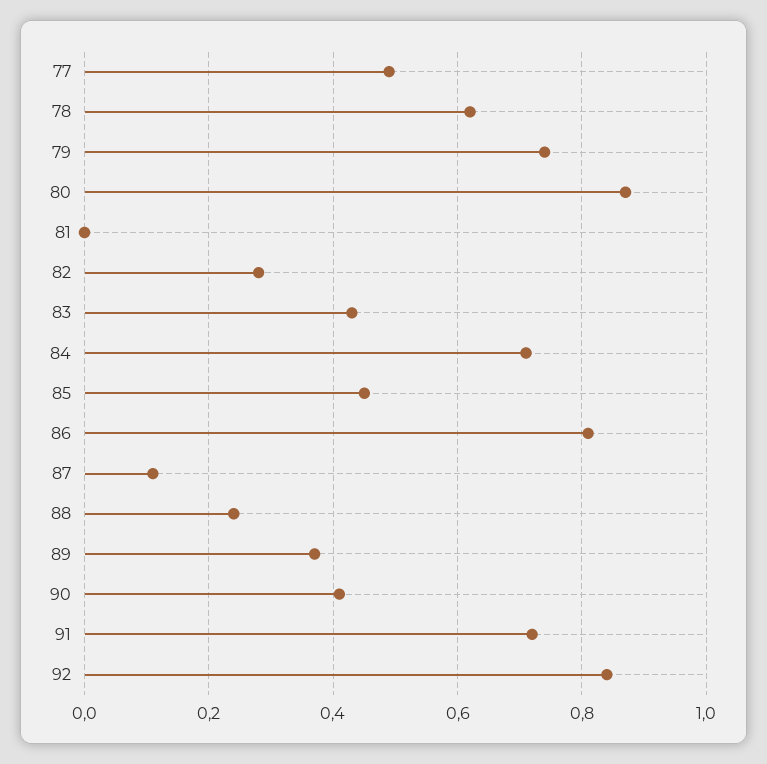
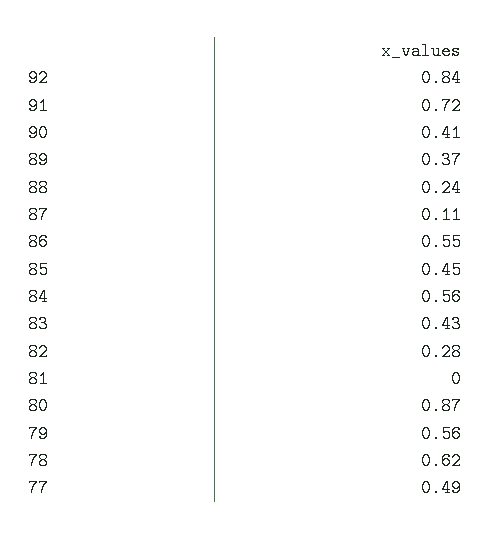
79: 0.75 -> 0.56
84: 0.7 -> 0.56
86: 0.8 -> 0.55

